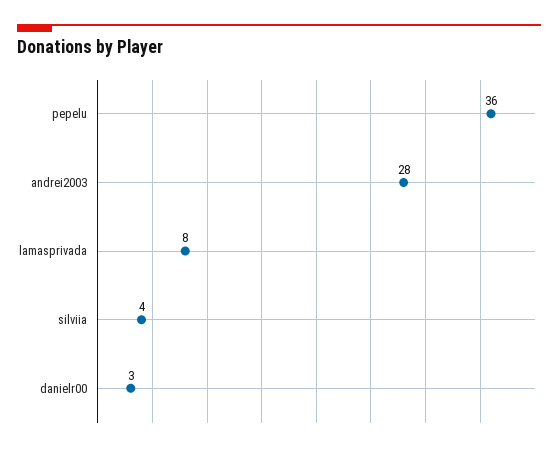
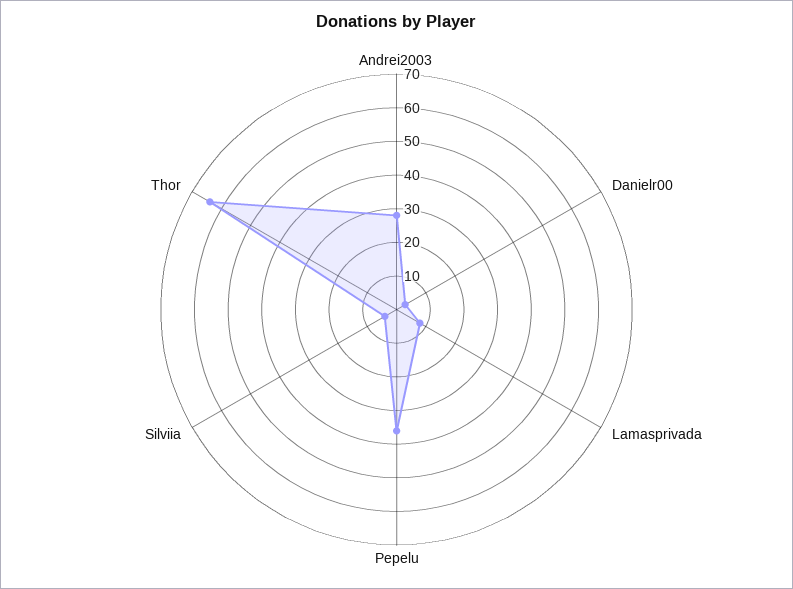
Thor: none -> 65

